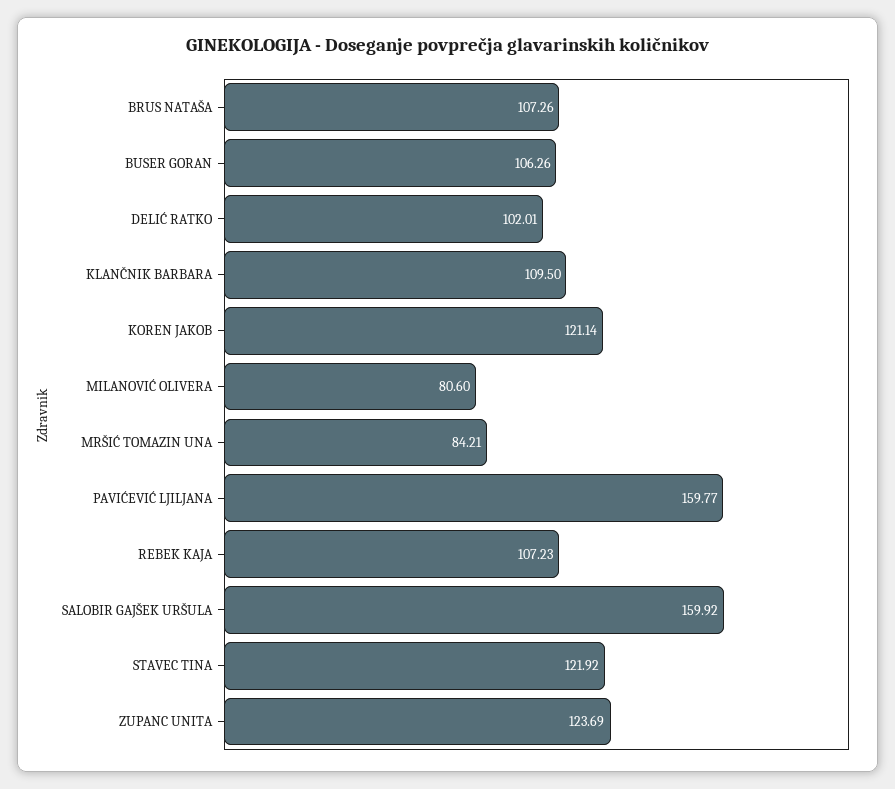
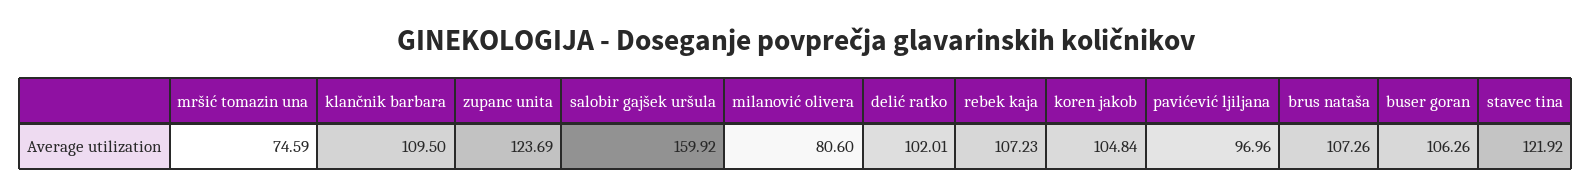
KOREN JAKOB: 121.14 -> 104.84
MRŠIĆ TOMAZIN UNA: 84.21 -> 74.59
PAVIĆEVIĆ LJILJANA: 159.77 -> 96.96

